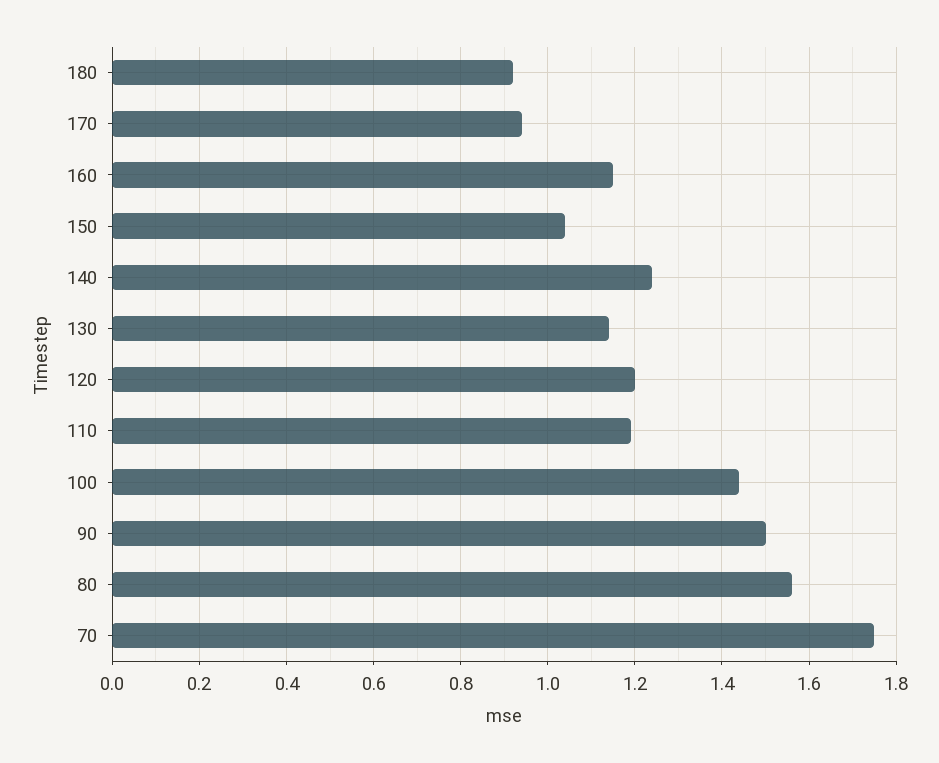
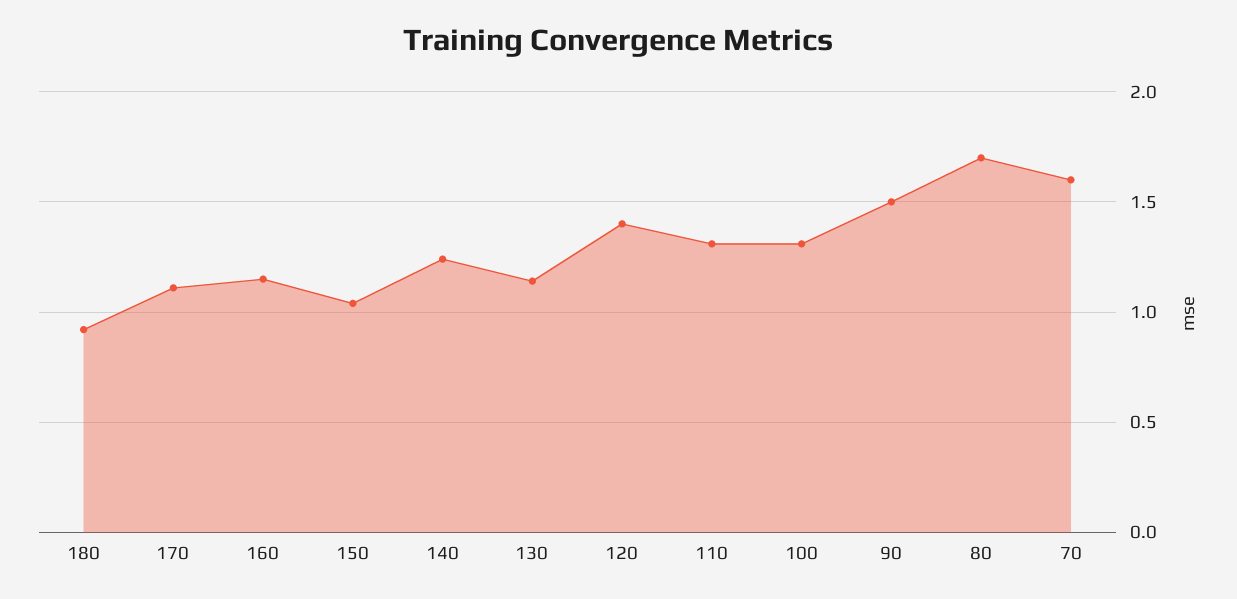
170: 0.95 -> 1.1
120: 1.2 -> 1.4
110: 1.2 -> 1.3
100: 1.45 -> 1.3
80: 1.55 -> 1.7
70: 1.75 -> 1.6

